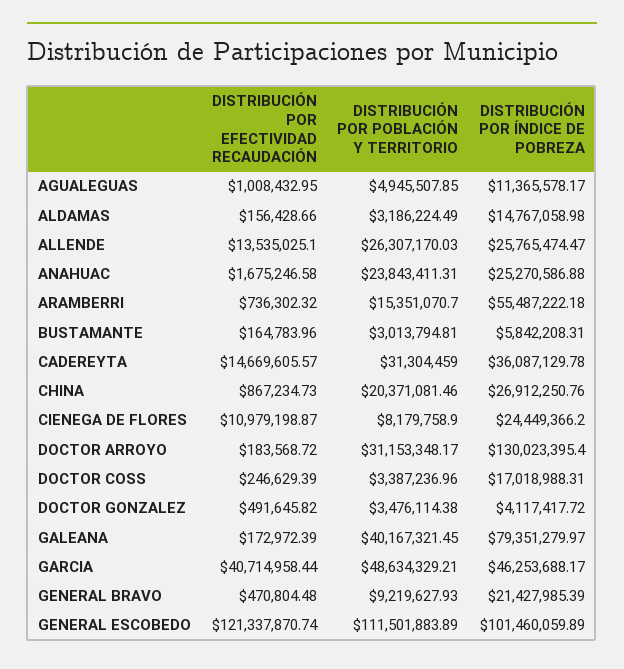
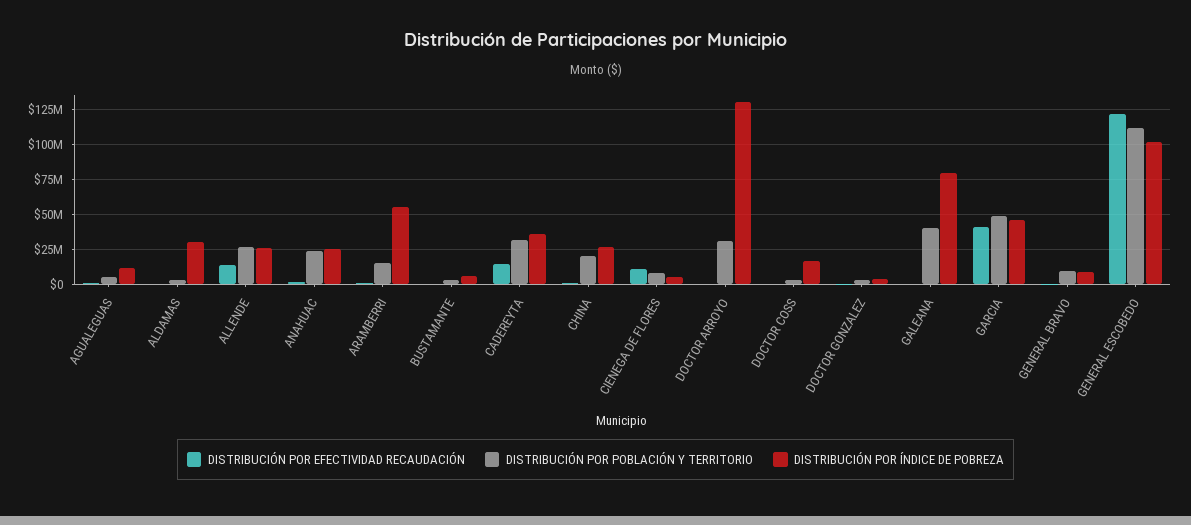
DISTRIBUCIÓN POR ÍNDICE DE POBREZA, ALDAMAS: 14767058.98 -> 30000000
DISTRIBUCIÓN POR ÍNDICE DE POBREZA, CIENEGA DE FLORES: 24449366.2 -> 5000000
DISTRIBUCIÓN POR ÍNDICE DE POBREZA, GENERAL BRAVO: 21427985.39 -> 10000000

